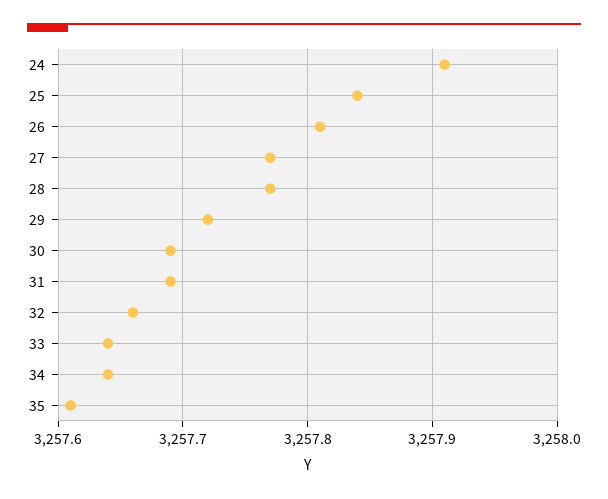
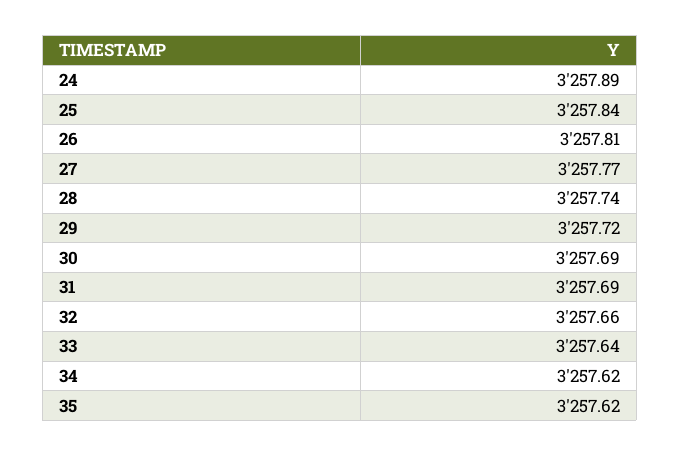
24: 3257.91 -> 3257.89
28: 3257.77 -> 3257.74
34: 3257.64 -> 3257.62
35: 3257.61 -> 3257.62

